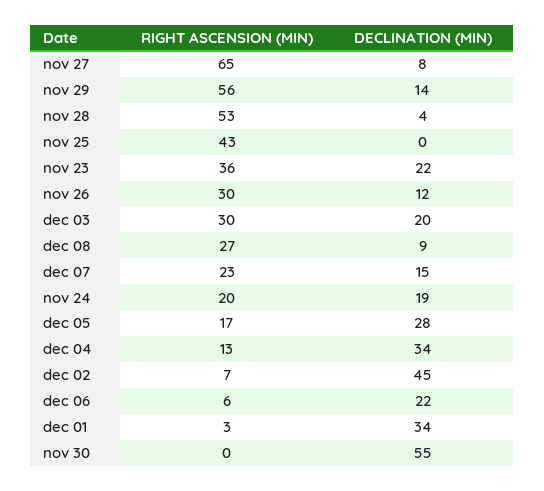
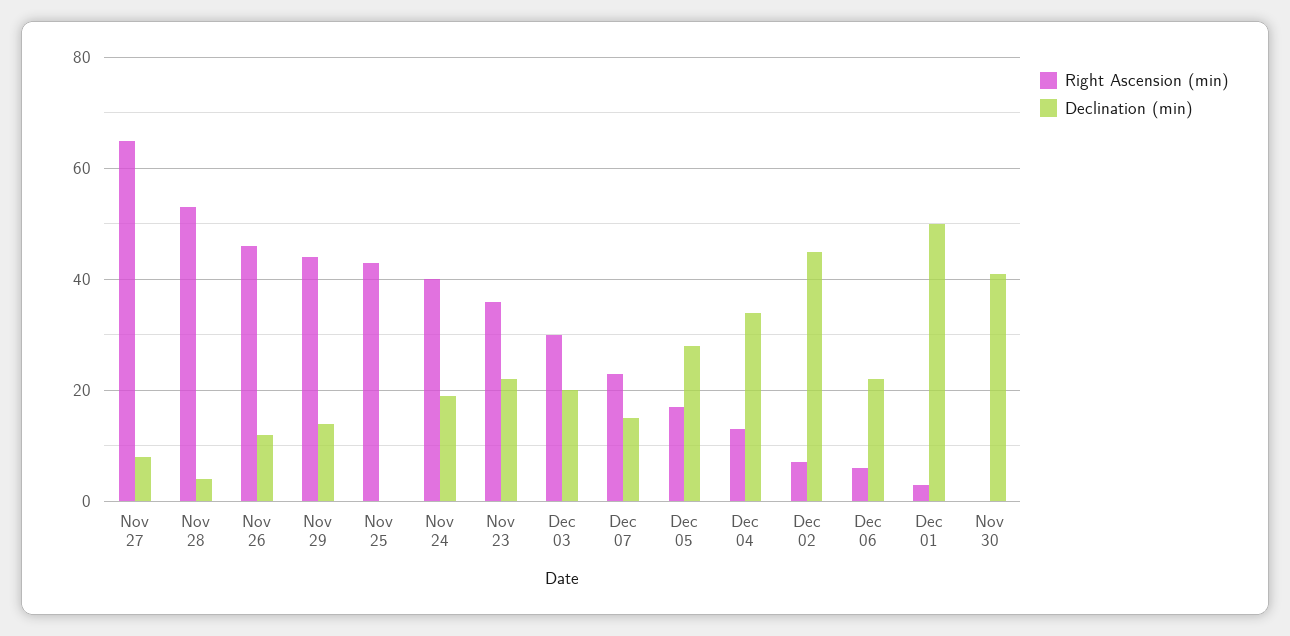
RIGHT ASCENSION (MIN), nov 29: 56 -> 45
RIGHT ASCENSION (MIN), nov 26: 30 -> 45
RIGHT ASCENSION (MIN), dec 08: 27 -> none
DECLINATION (MIN), dec 08: 9 -> none
RIGHT ASCENSION (MIN), nov 24: 20 -> 40
DECLINATION (MIN), dec 01: 34 -> 50
DECLINATION (MIN), nov 30: 55 -> 40

